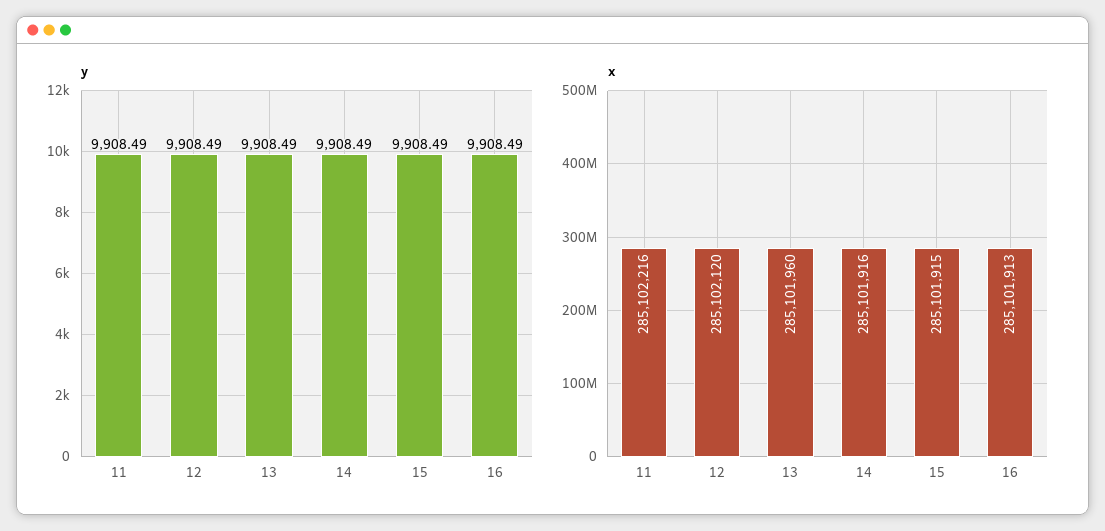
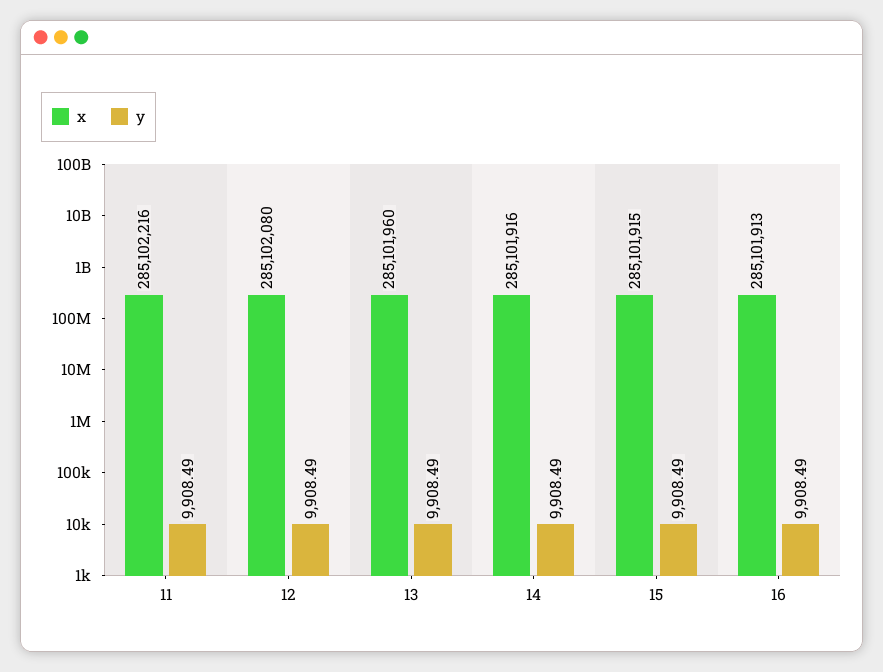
x, 12: 285102120 -> 285102080

